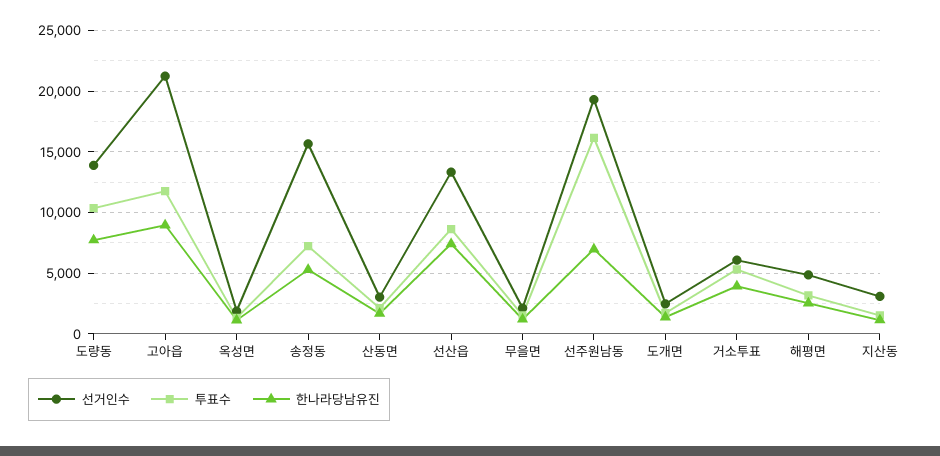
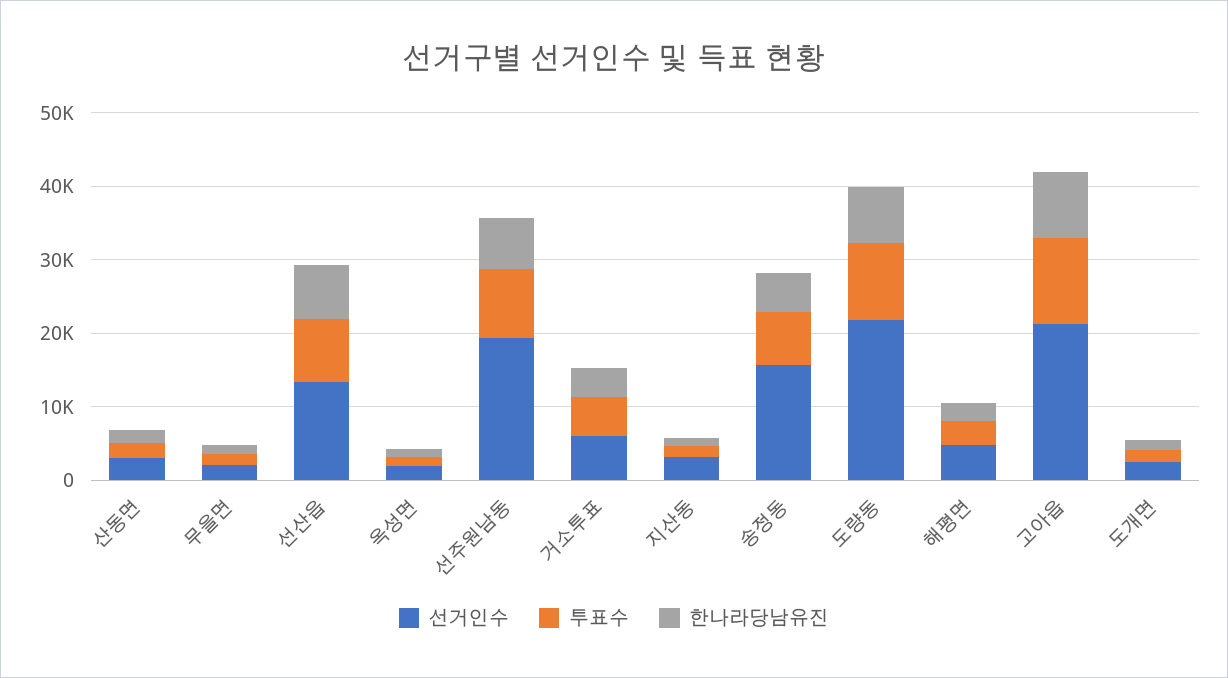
선거인수, 도량동: 14000 -> 22000
투표수, 선주원남동: 16000 -> 10000

